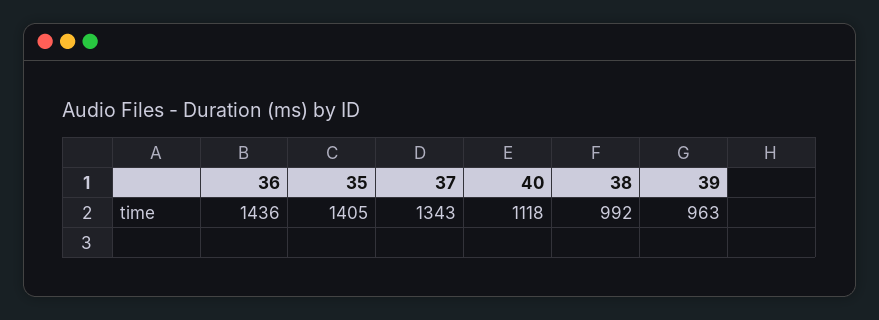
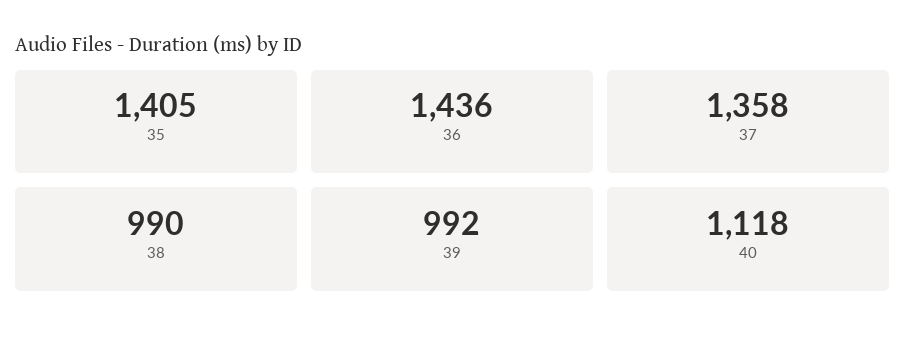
37: 1343 -> 1358
38: 992 -> 990
39: 963 -> 992

